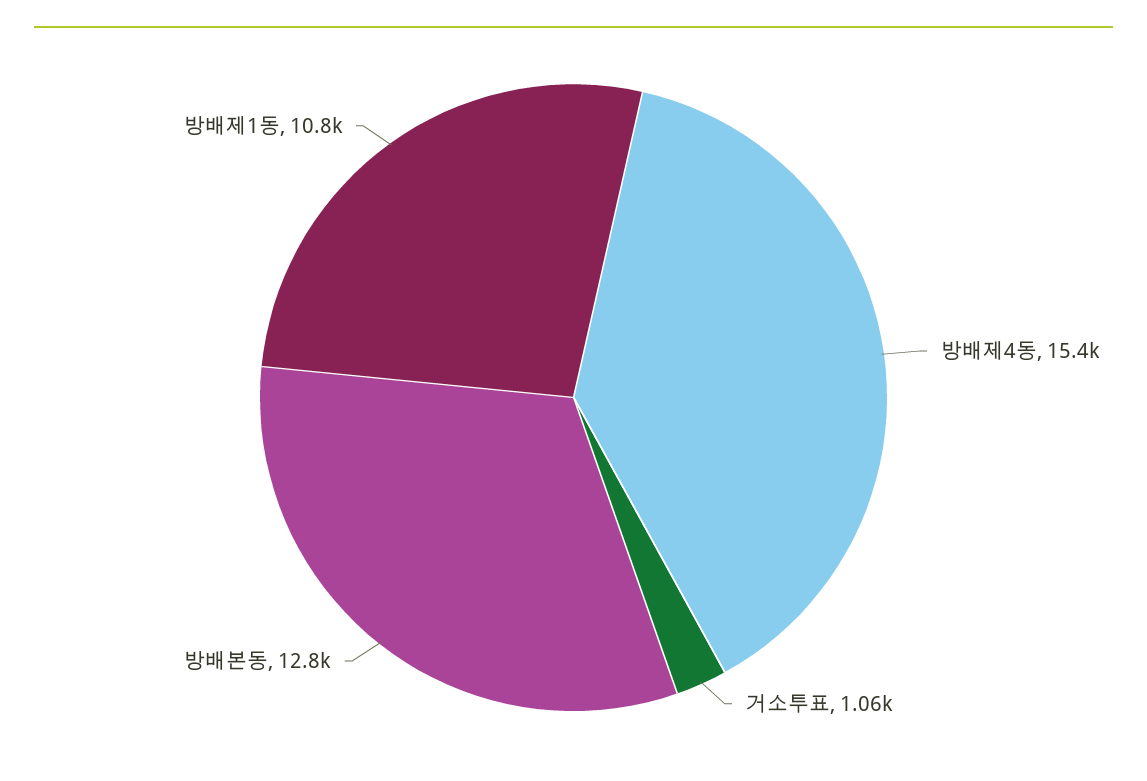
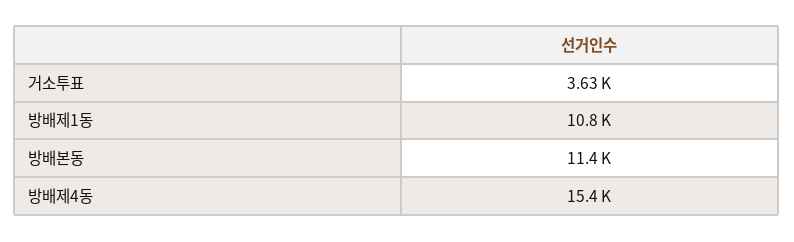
거소투표: 1060 -> 3630
방배본동: 12800 -> 11400

